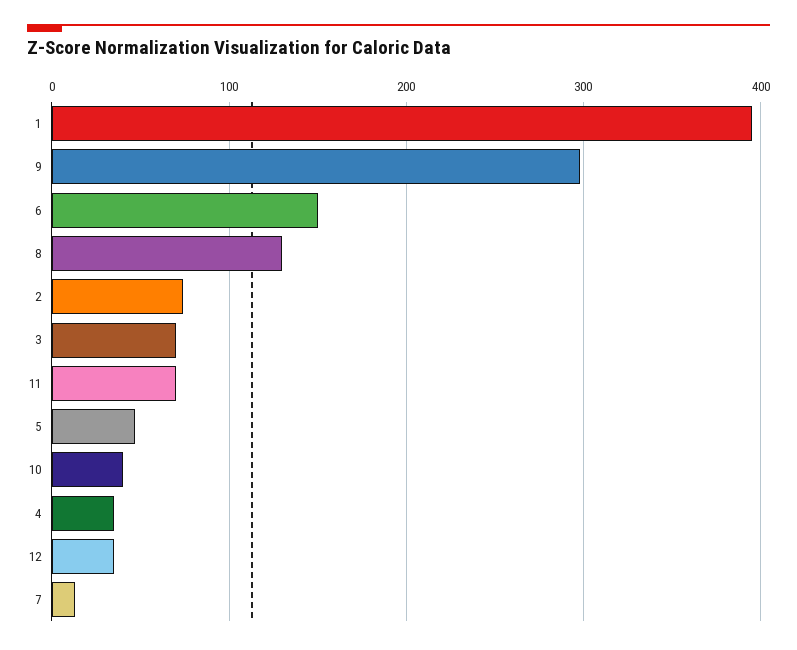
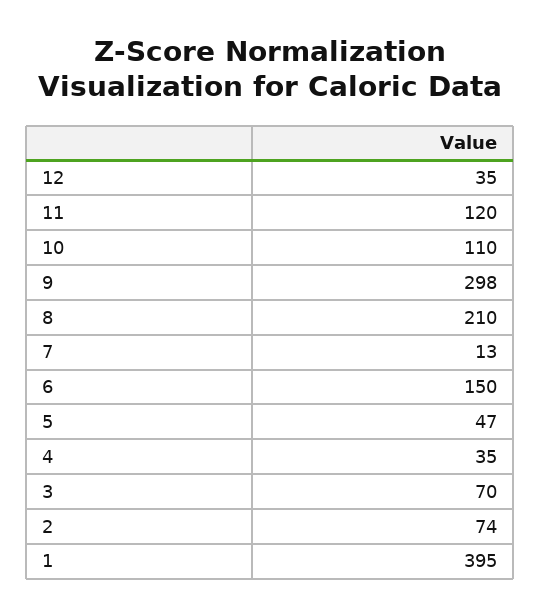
8: 130 -> 210
11: 70 -> 120
10: 40 -> 110

